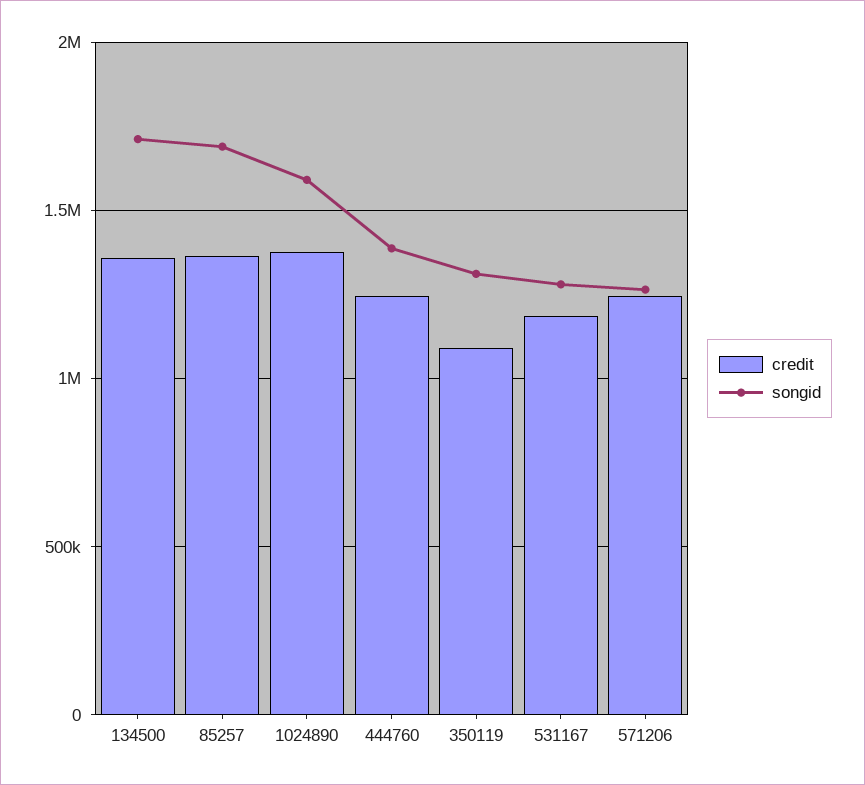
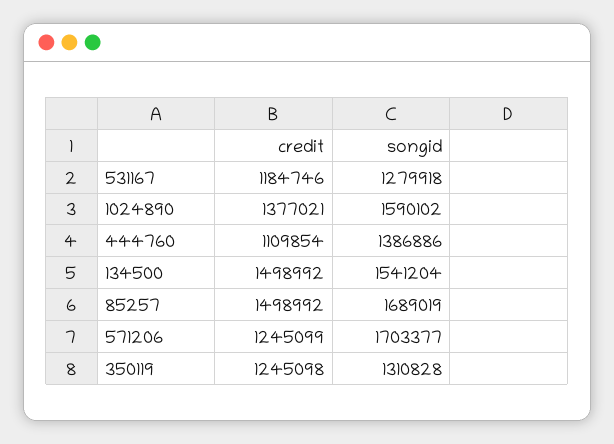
credit, 134500: 1350000 -> 1498992
songid, 134500: 1700000 -> 1541204
credit, 85257: 1350000 -> 1498992
credit, 444760: 1250000 -> 1109854
credit, 350119: 1100000 -> 1245098
songid, 571206: 1250000 -> 1703377

